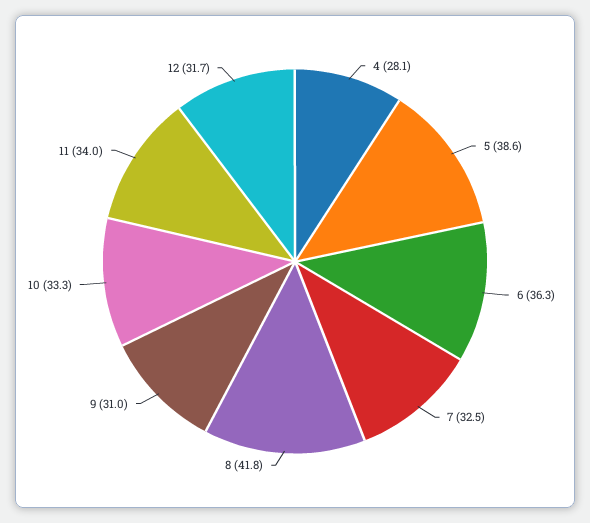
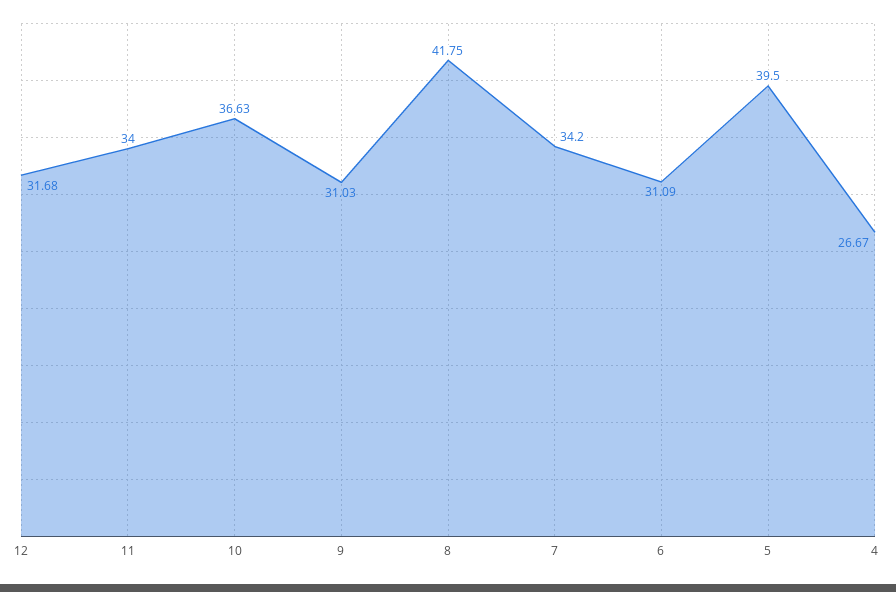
4: 28.1 -> 26.67
5: 38.6 -> 39.5
6: 36.3 -> 31.09
7: 32.5 -> 34.2
10: 33.3 -> 36.63

